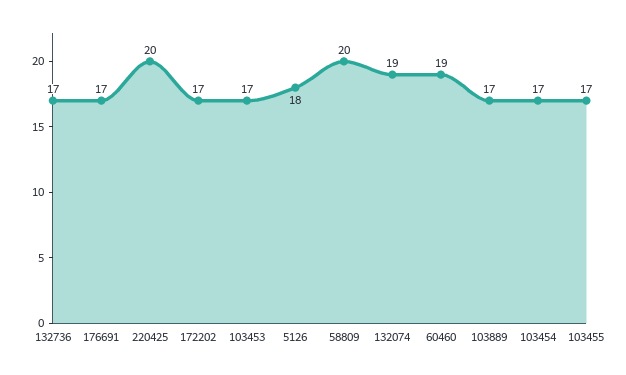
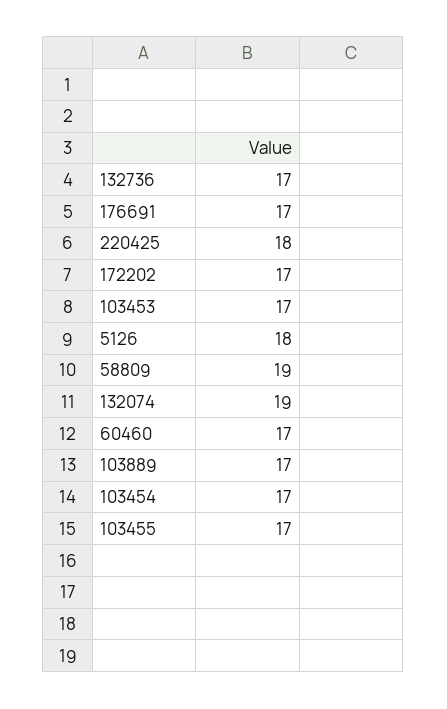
220425: 20 -> 18
58809: 20 -> 19
60460: 19 -> 17

